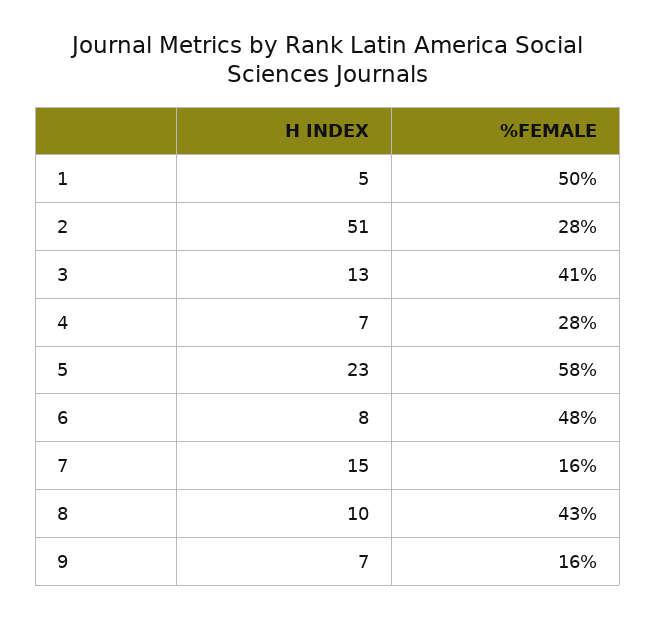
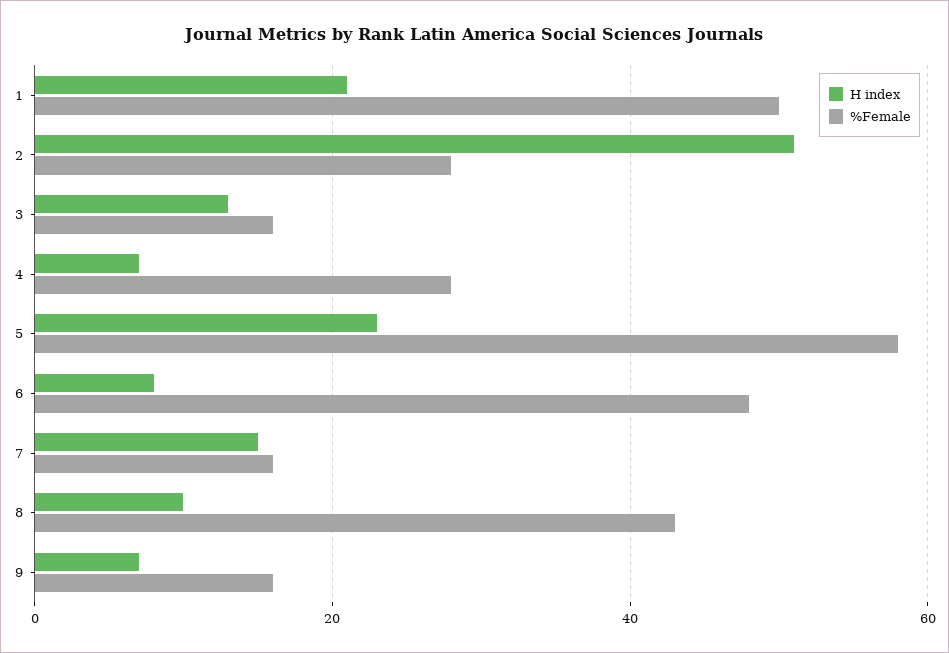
H INDEX, 1: 5 -> 20
%FEMALE, 3: 41 -> 15

